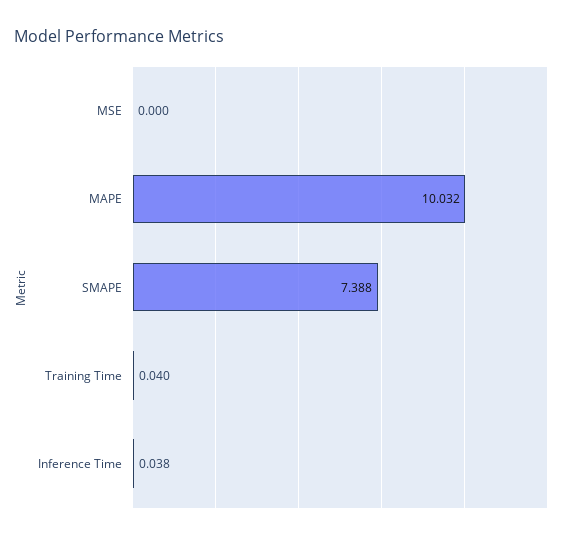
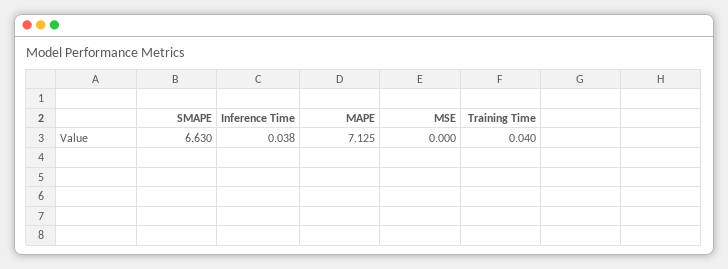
MAPE: 10.032 -> 7.125
SMAPE: 7.388 -> 6.63

